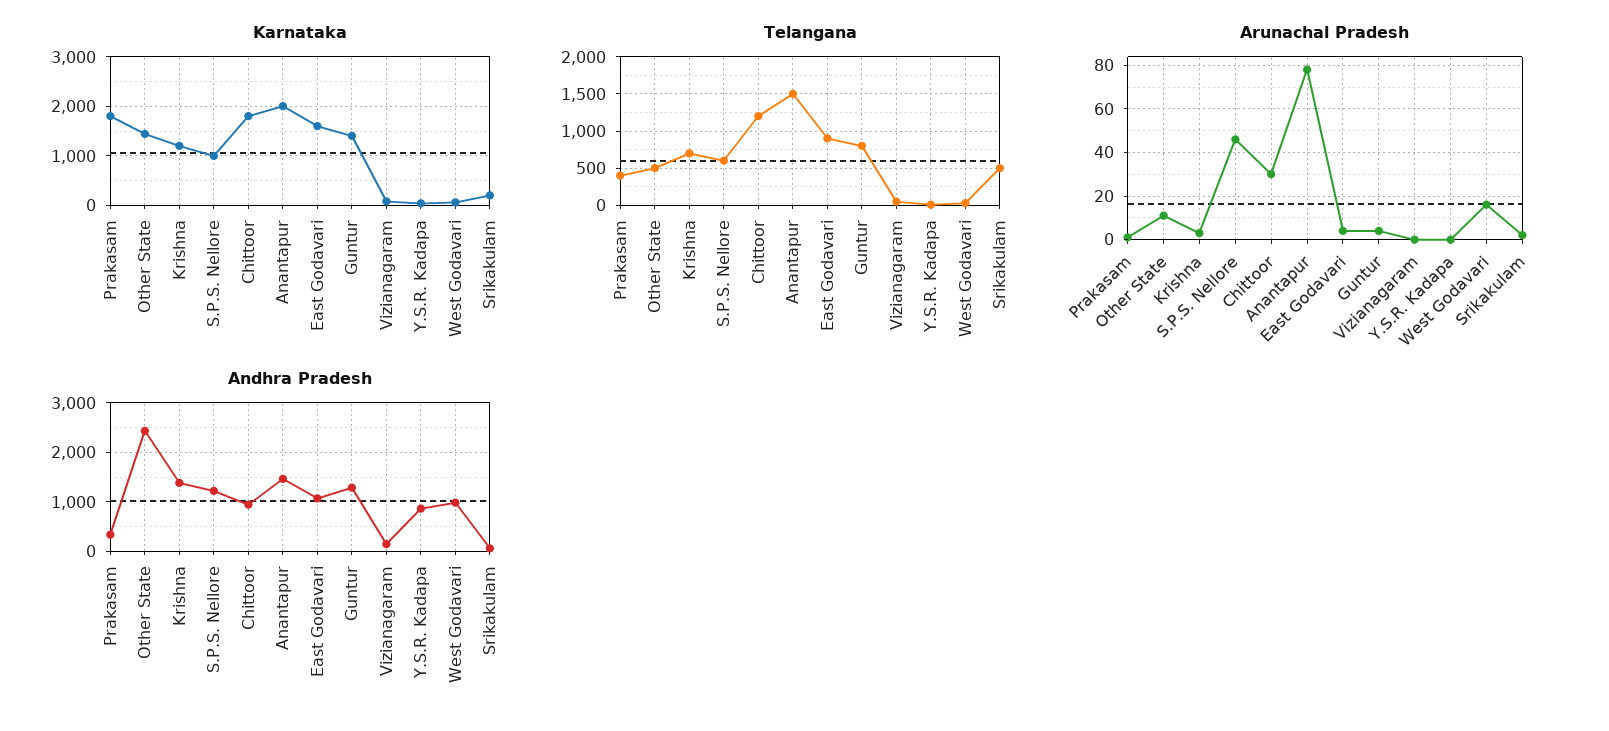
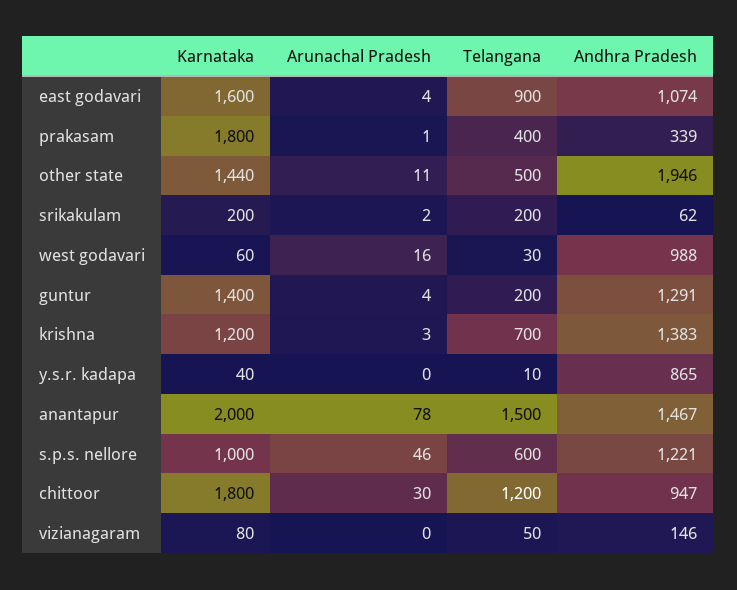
Telangana, Guntur: 800 -> 200
Telangana, Srikakulam: 500 -> 200
Andhra Pradesh, Other State: 2400 -> 1946

